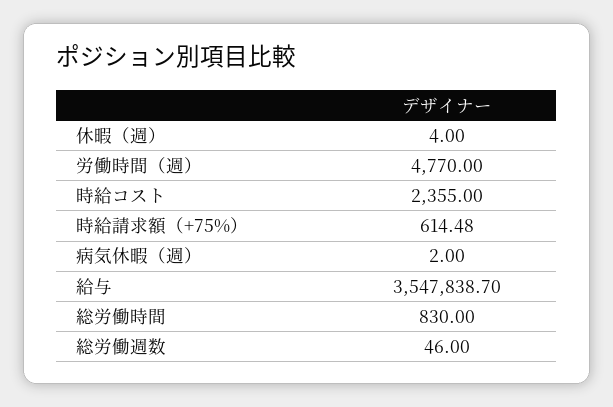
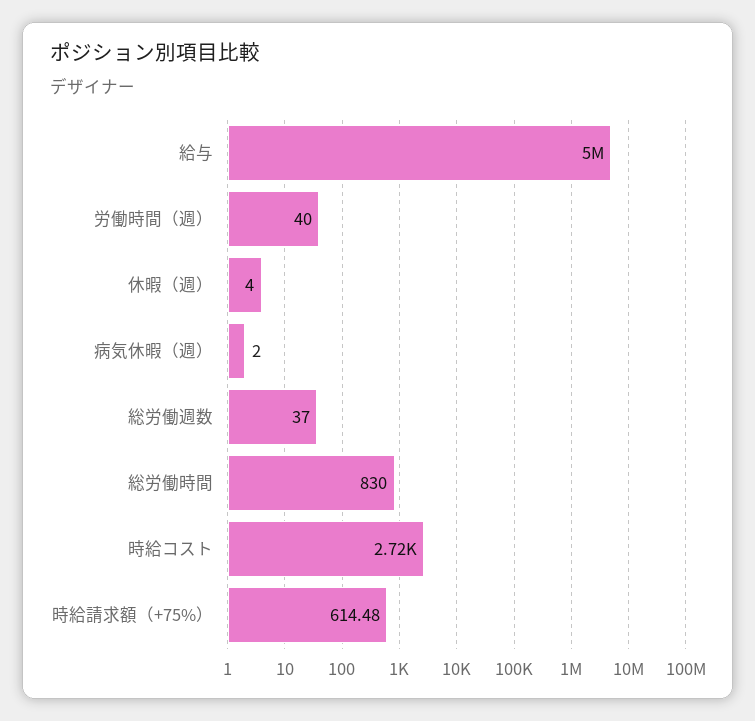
労働時間（週）: 4770 -> 40
時給コスト: 2355 -> 2720
給与: 3547838.7 -> 5000000
総労働週数: 46 -> 37

